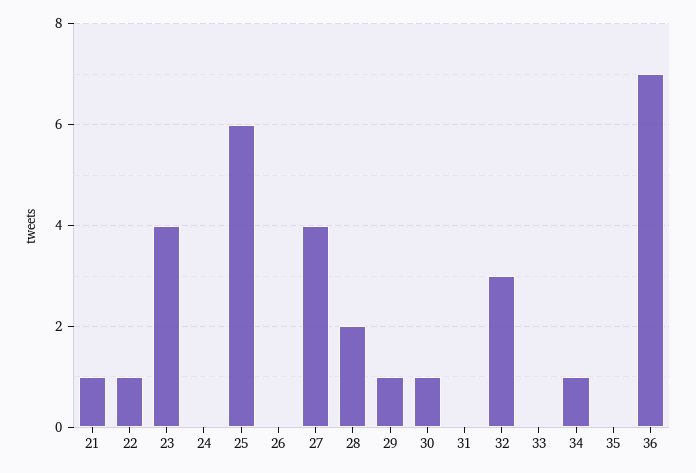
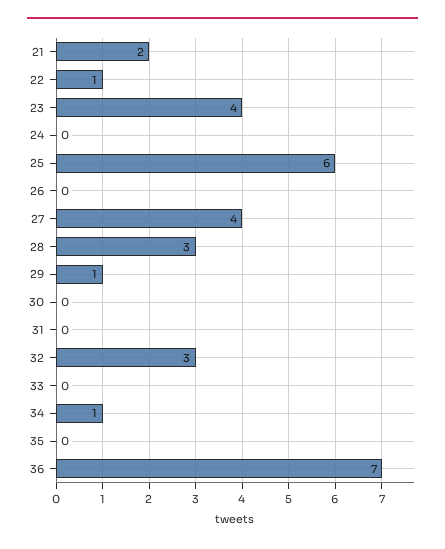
21: 1 -> 2
28: 2 -> 3
30: 1 -> 0

